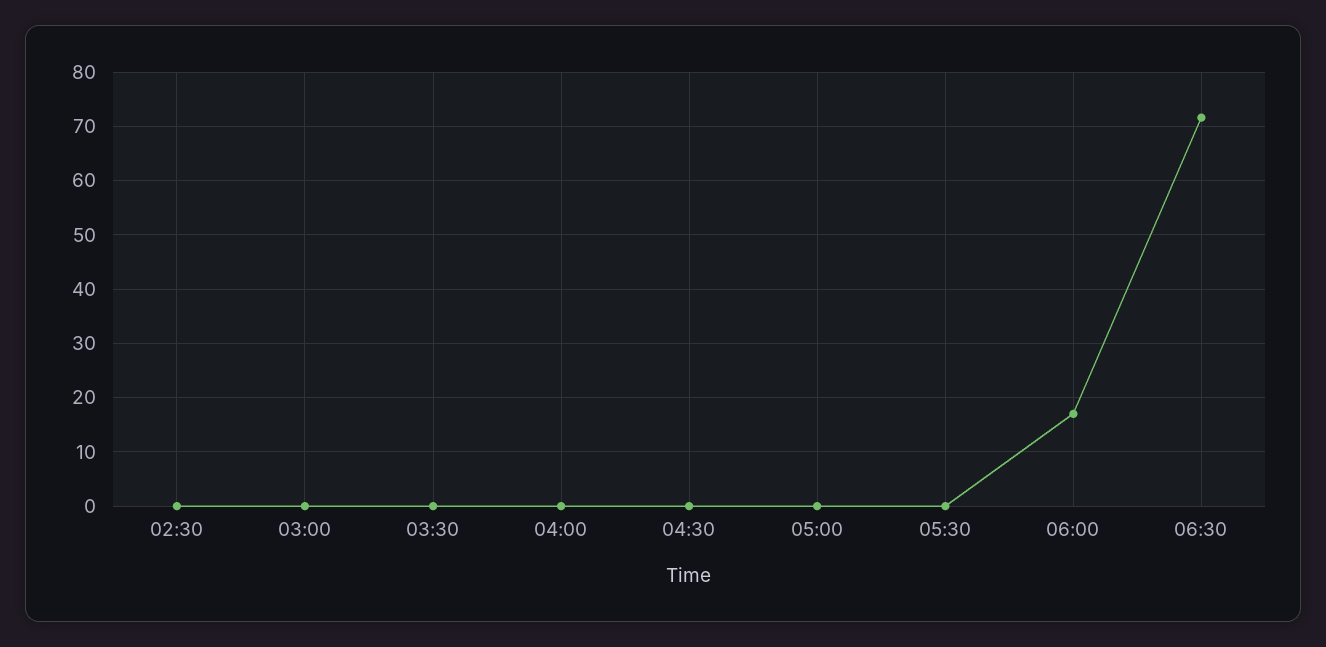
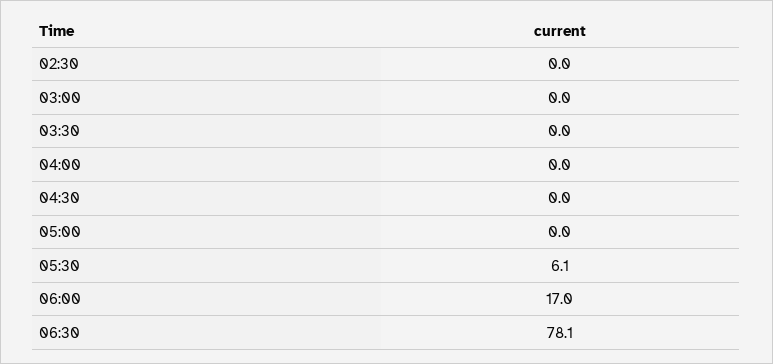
05:30: 0 -> 6.1
06:30: 72 -> 78.1

